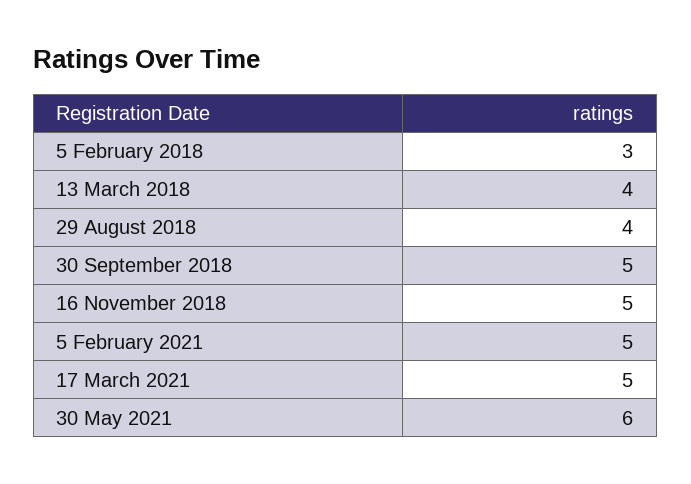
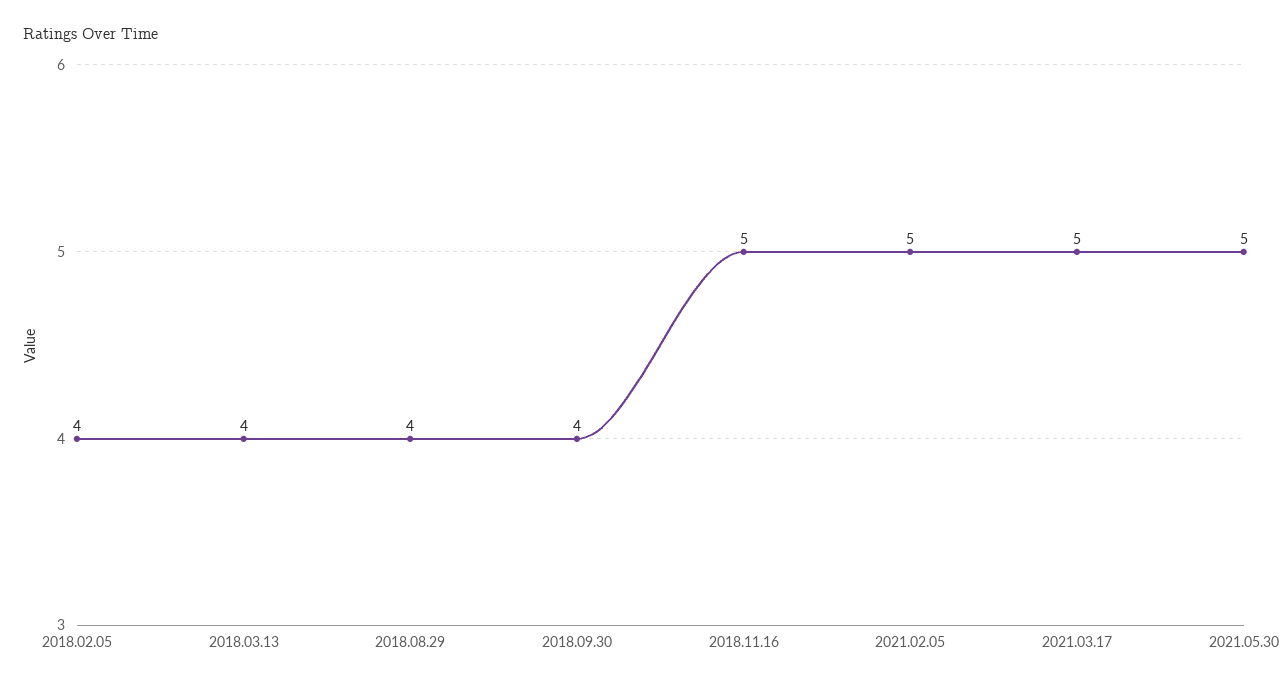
5 February 2018: 3 -> 4
30 September 2018: 5 -> 4
30 May 2021: 6 -> 5

